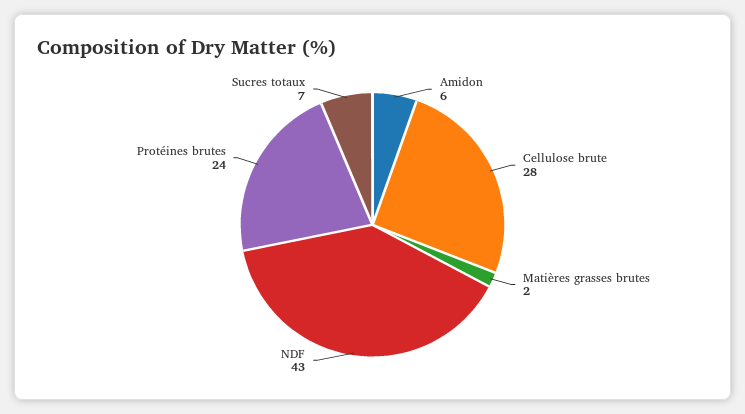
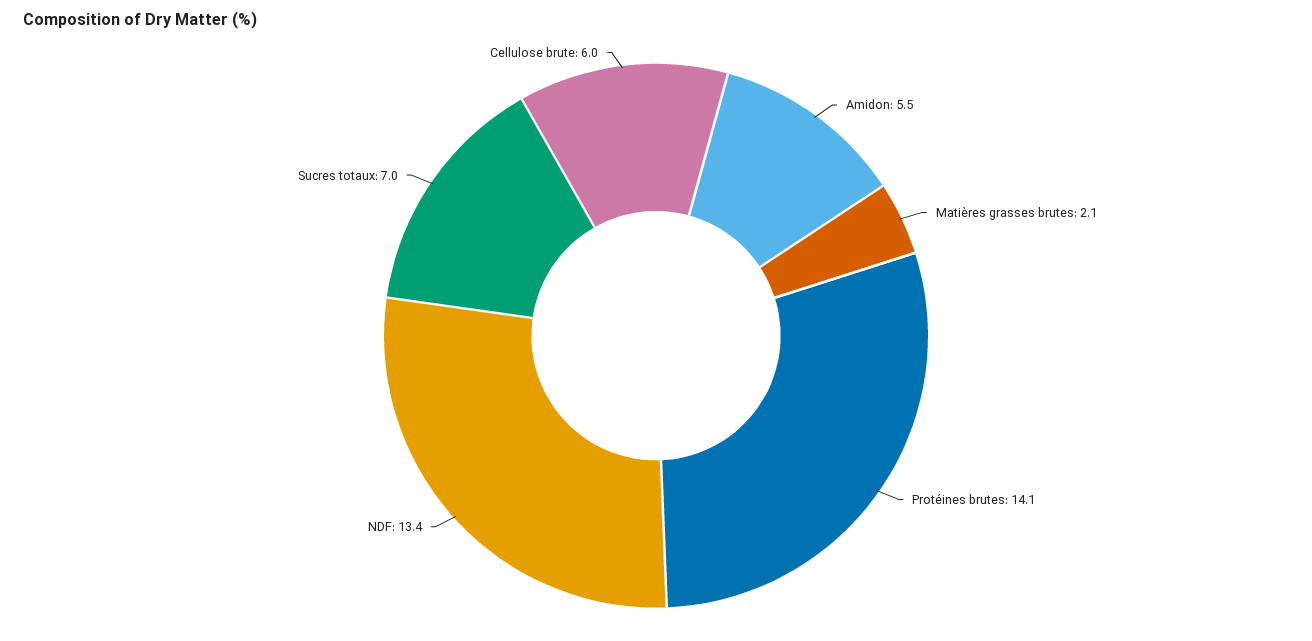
Cellulose brute: 28 -> 6
NDF: 43 -> 13.4
Protéines brutes: 24 -> 14.1

